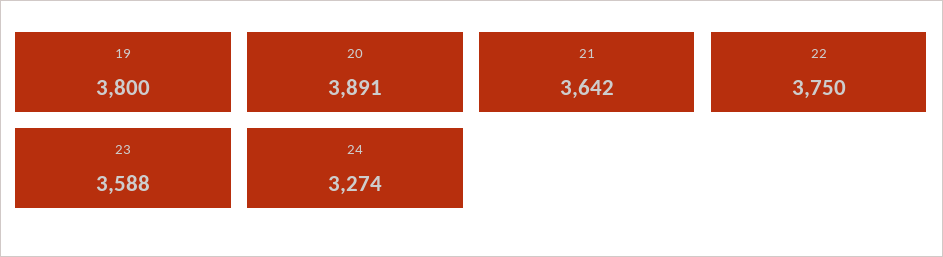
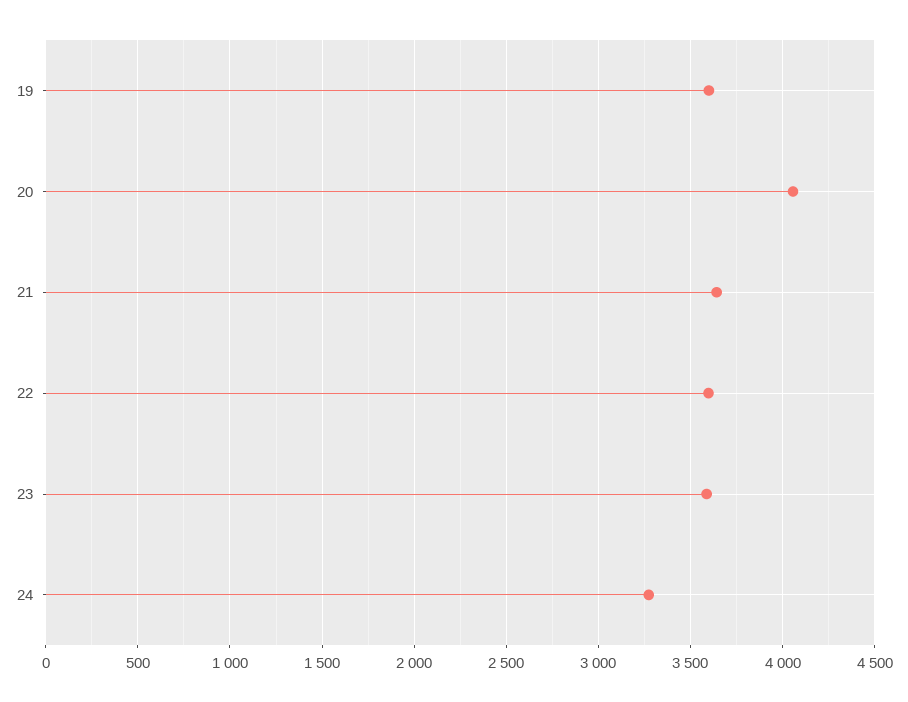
19: 3800 -> 3600
20: 3891 -> 4050
22: 3750 -> 3600

